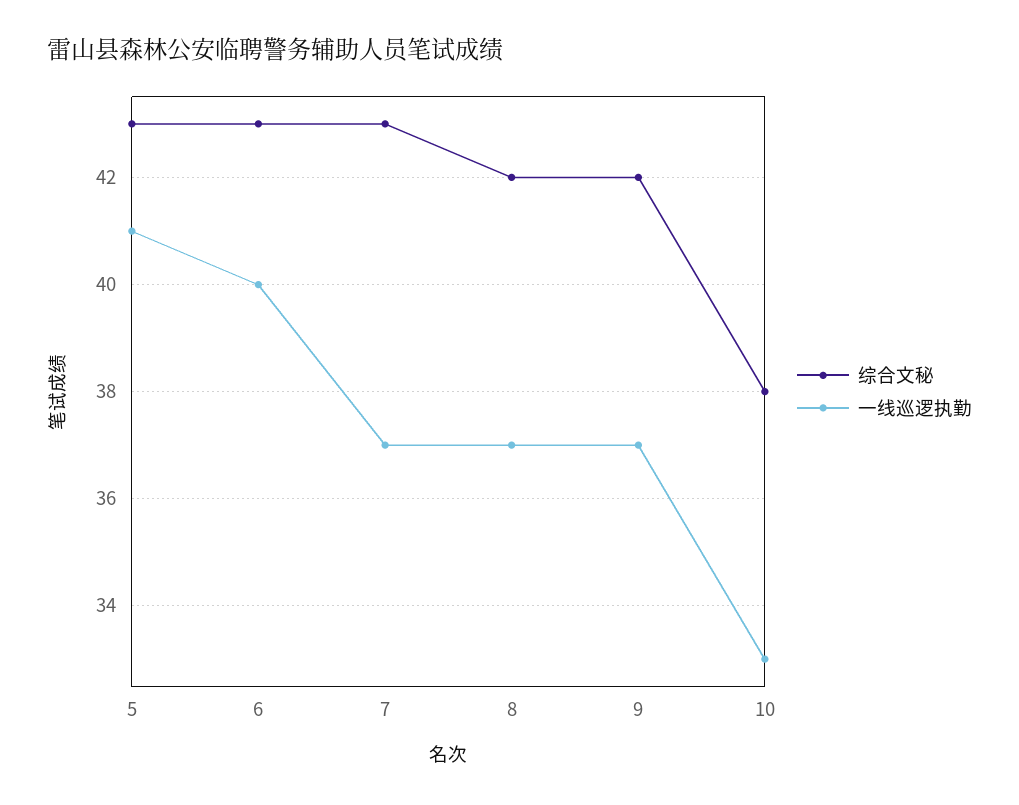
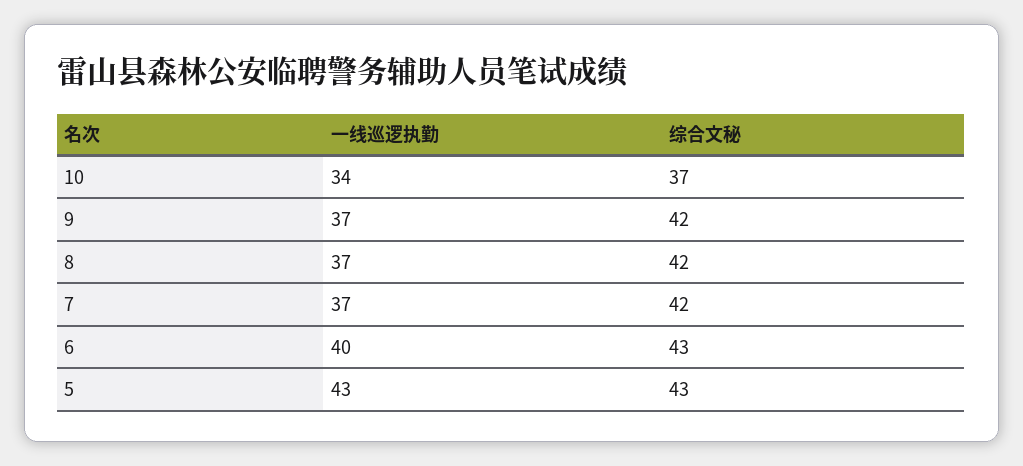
一线巡逻执勤, 5: 41 -> 43
综合文秘, 7: 43 -> 42
综合文秘, 10: 38 -> 37
一线巡逻执勤, 10: 33 -> 34

